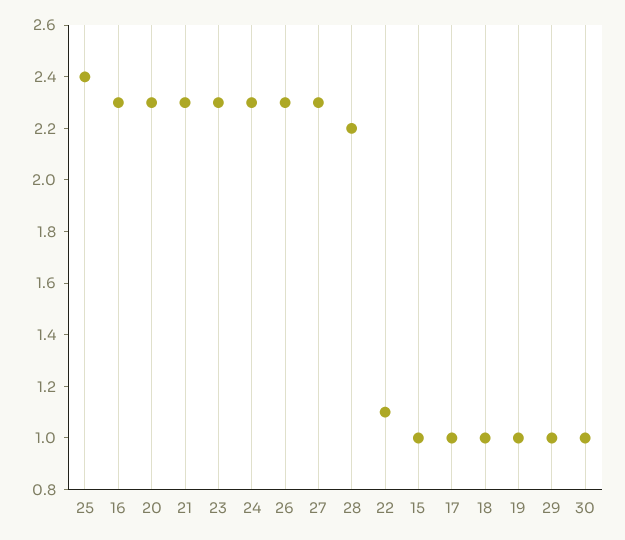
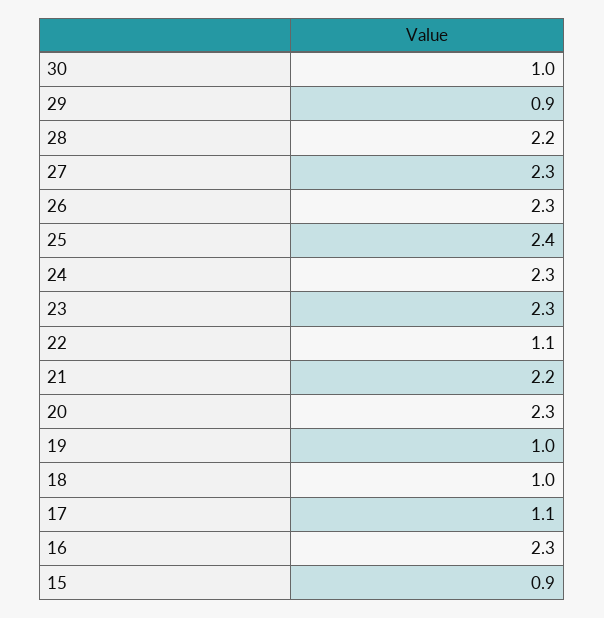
21: 2.3 -> 2.2
15: 1 -> 0.9
17: 1 -> 1.1
29: 1 -> 0.9

